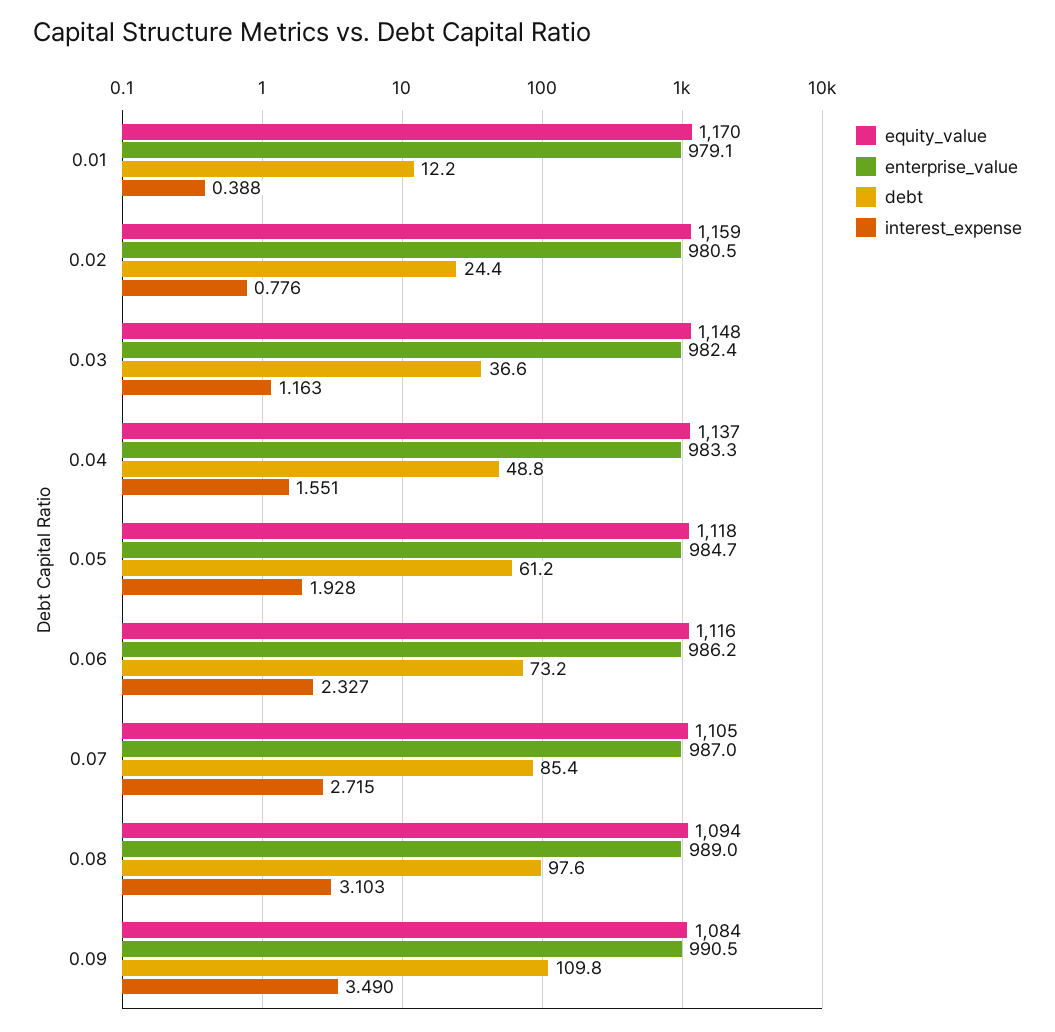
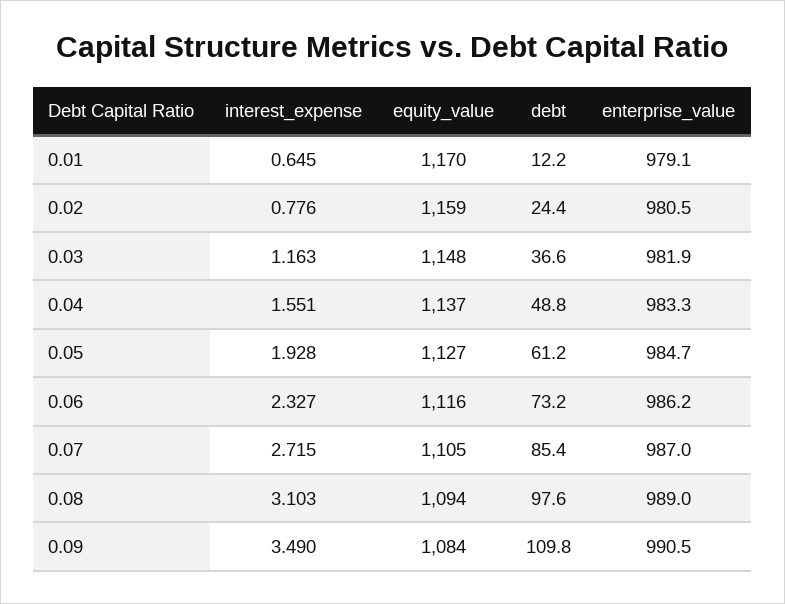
interest_expense, 0.01: 0.388 -> 0.645
enterprise_value, 0.03: 982.4 -> 981.9
equity_value, 0.05: 1118 -> 1127

